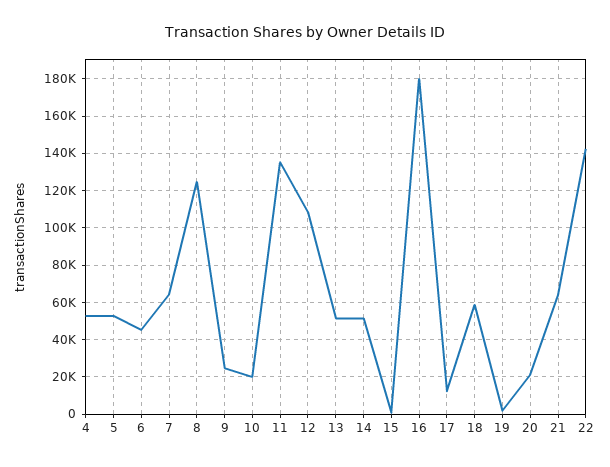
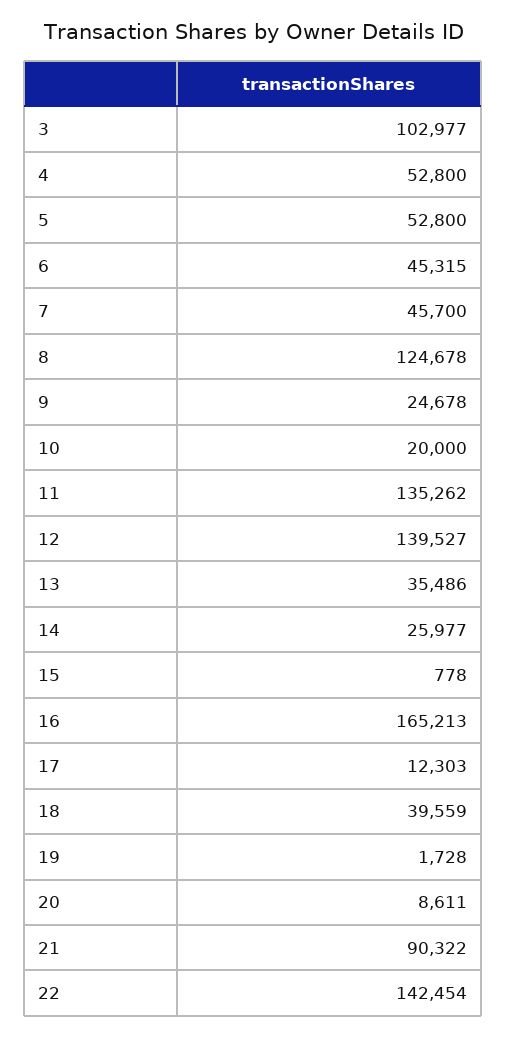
7: 65000 -> 45700
12: 110000 -> 139527
13: 50000 -> 35486
14: 50000 -> 25977
16: 180000 -> 165213
18: 60000 -> 39559
20: 20000 -> 8611
21: 65000 -> 90322
3: none -> 102977

